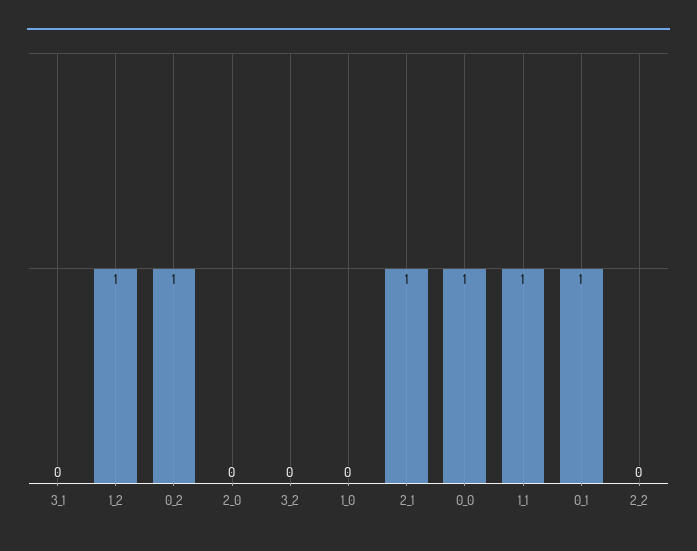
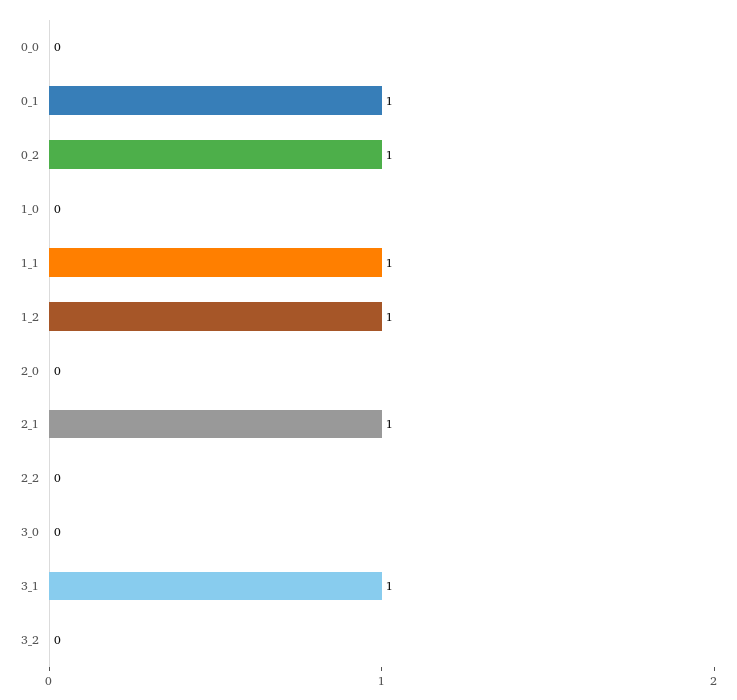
3_1: 0 -> 1
0_0: 1 -> 0
3_0: none -> 0

